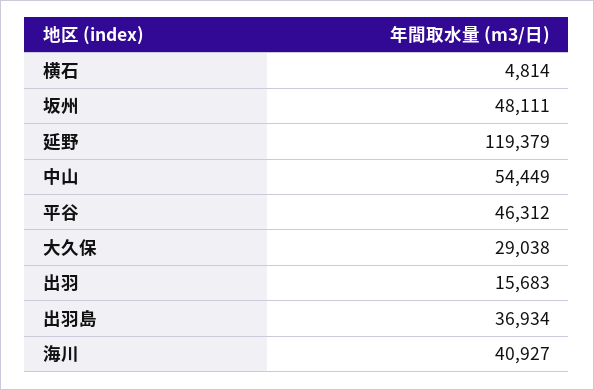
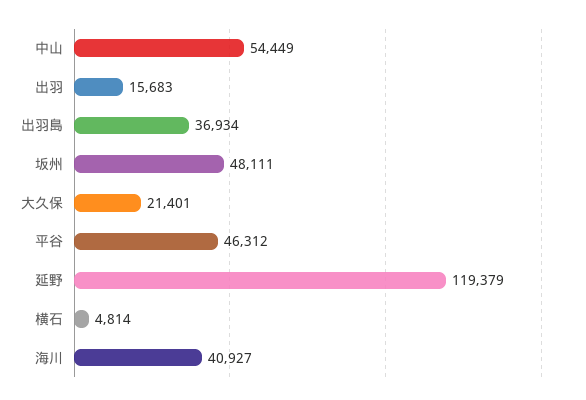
大久保: 29038 -> 21401

